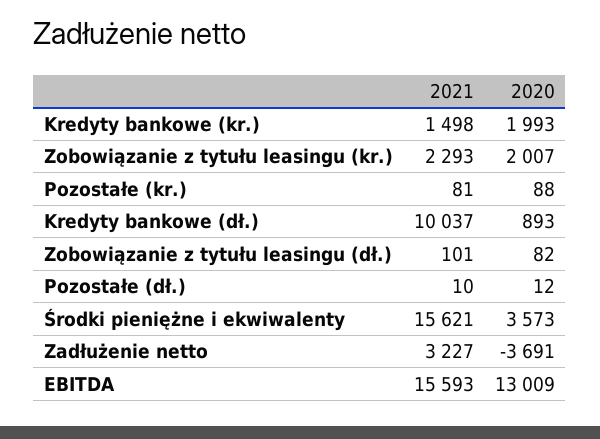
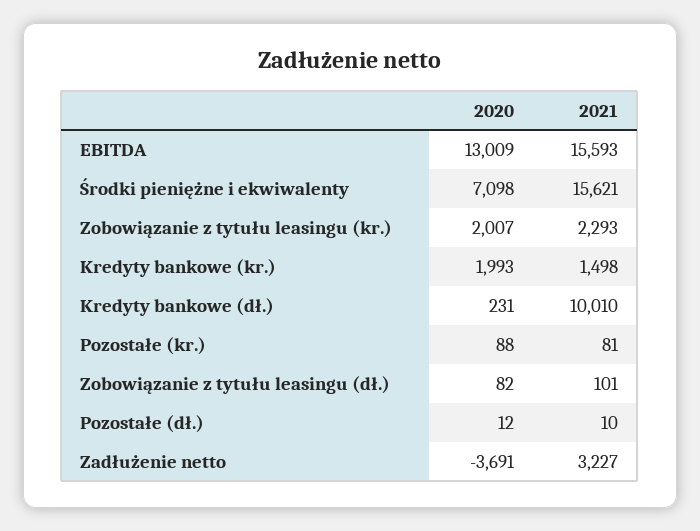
2021, Kredyty bankowe (dł.): 10037 -> 10010
2020, Kredyty bankowe (dł.): 893 -> 231
2020, Środki pieniężne i ekwiwalenty: 3573 -> 7098

